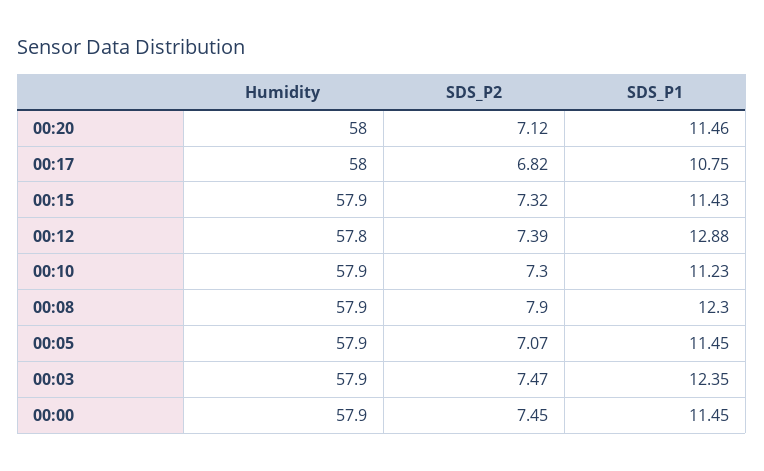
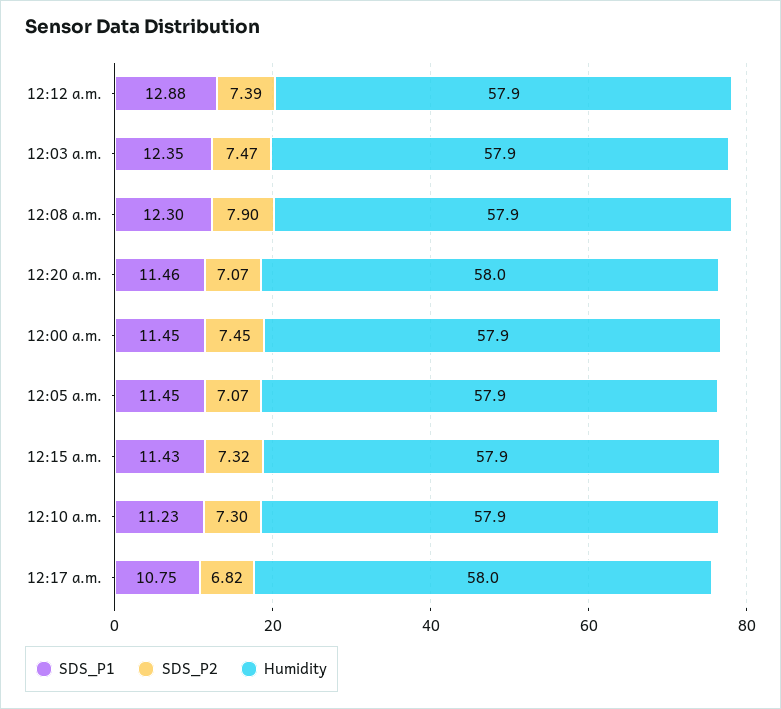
SDS_P2, 00:20: 7.12 -> 7.07
Humidity, 00:12: 57.8 -> 57.9

